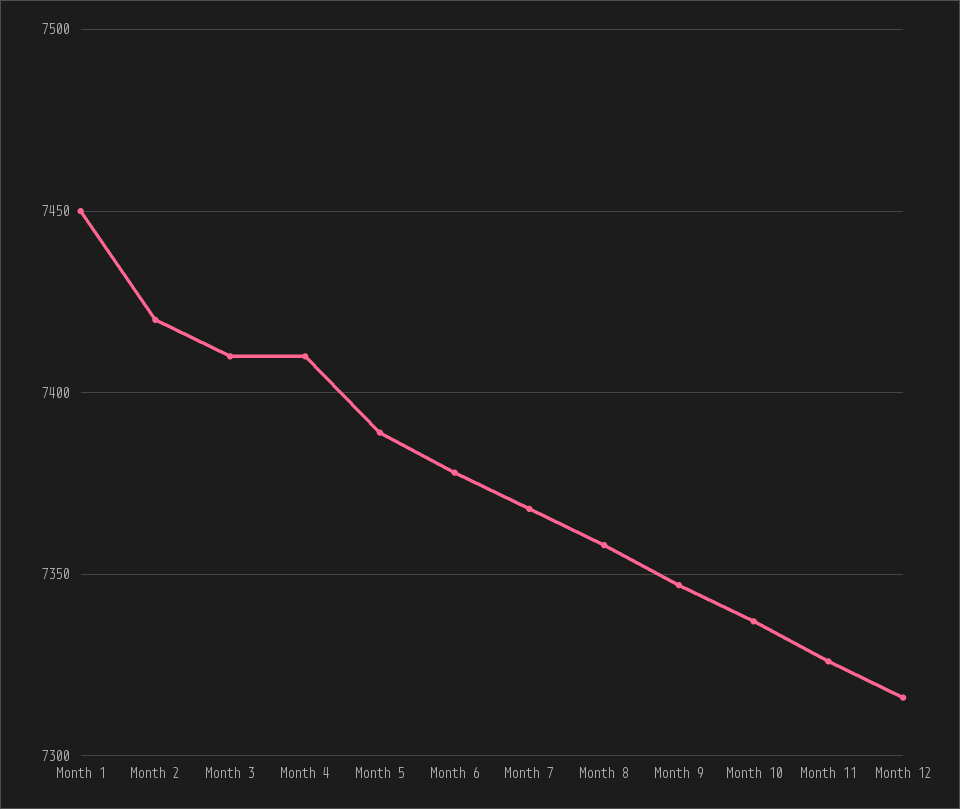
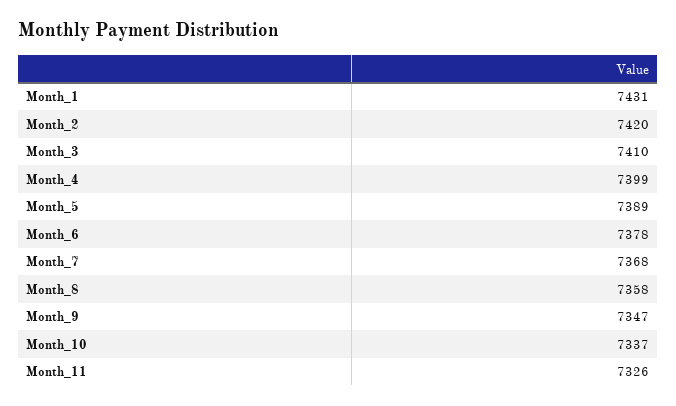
Month 1: 7450 -> 7431
Month 4: 7410 -> 7399
Month 12: 7315 -> none

